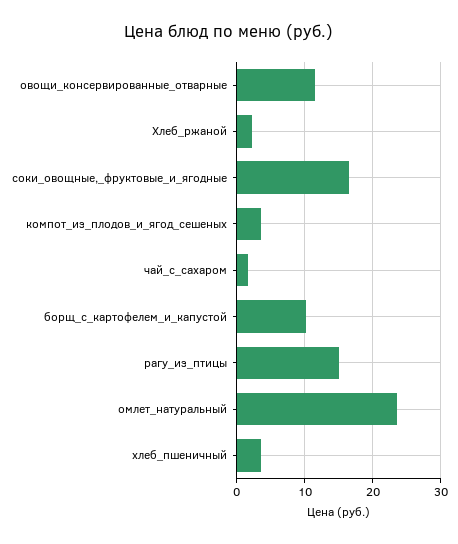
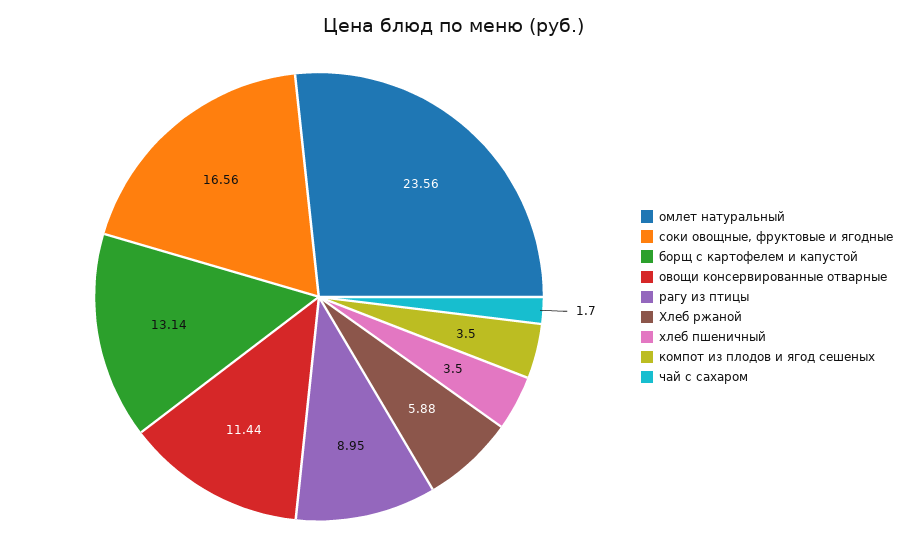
Хлеб_ржаной: 2 -> 5.88
борщ_с_картофелем_и_капустой: 10 -> 13.14
рагу_из_птицы: 15 -> 8.95

